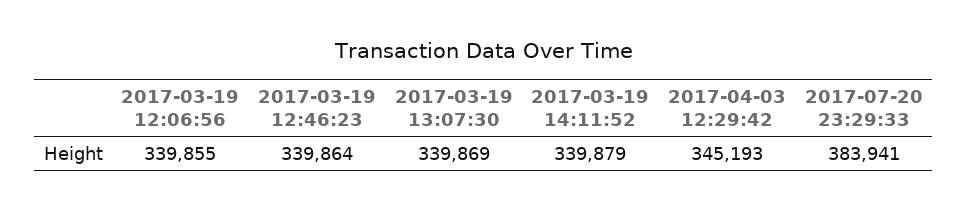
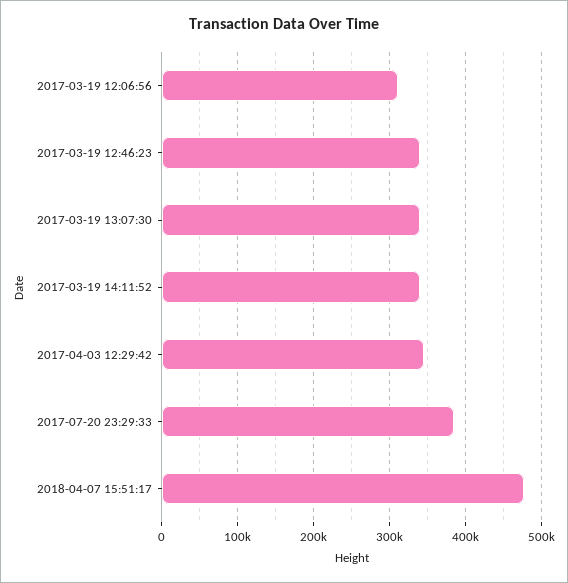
2017-03-19 12:06:56: 339855 -> 310000
2018-04-07 15:51:17: none -> 480000

